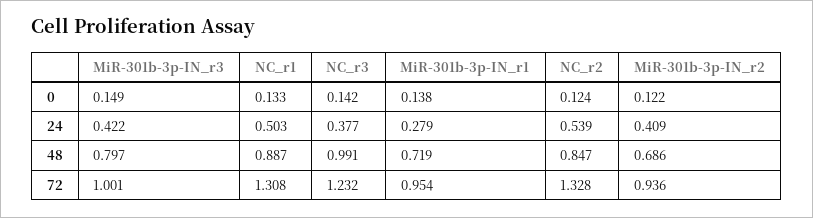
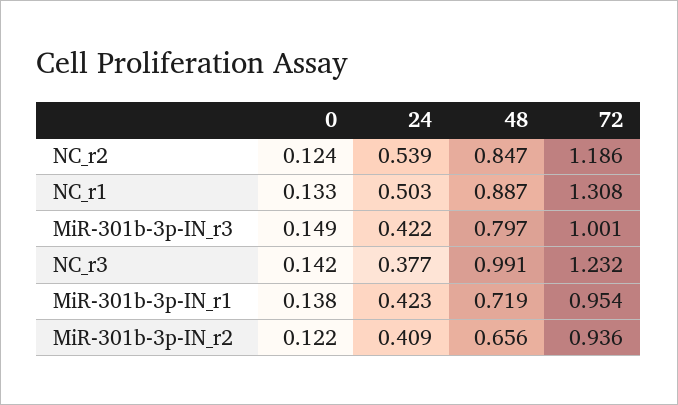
MiR-301b-3p-IN_r1, 24: 0.279 -> 0.423
MiR-301b-3p-IN_r2, 48: 0.686 -> 0.656
NC_r2, 72: 1.328 -> 1.186

